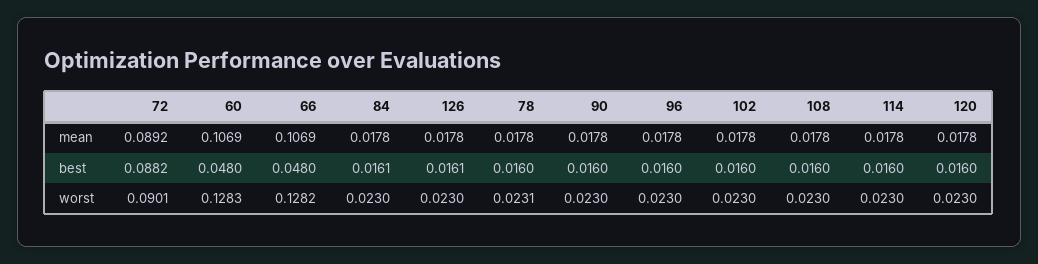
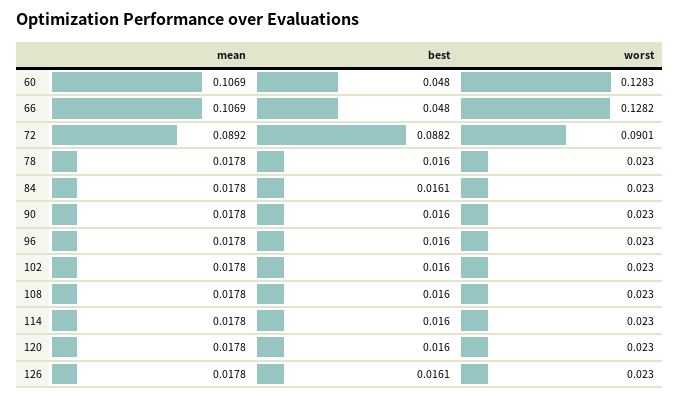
78, worst: 0.0231 -> 0.023

